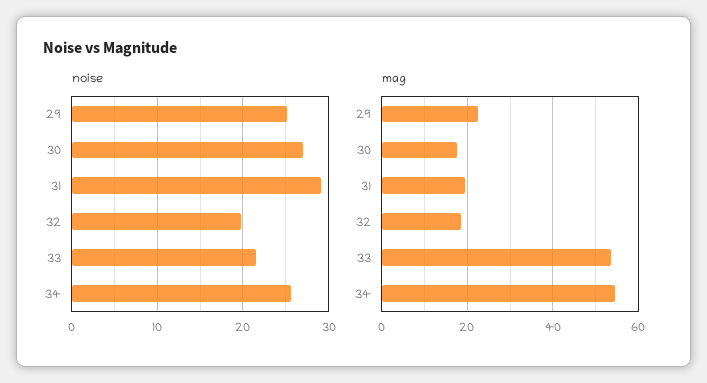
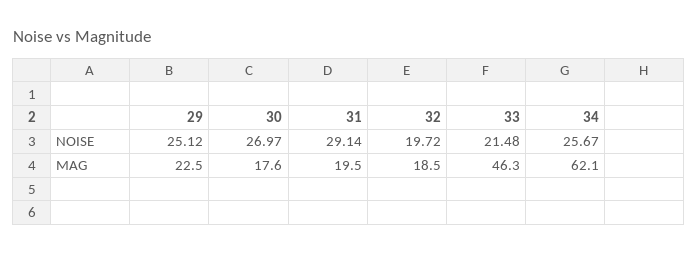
mag, 33: 54 -> 46.3
mag, 34: 54 -> 62.1

